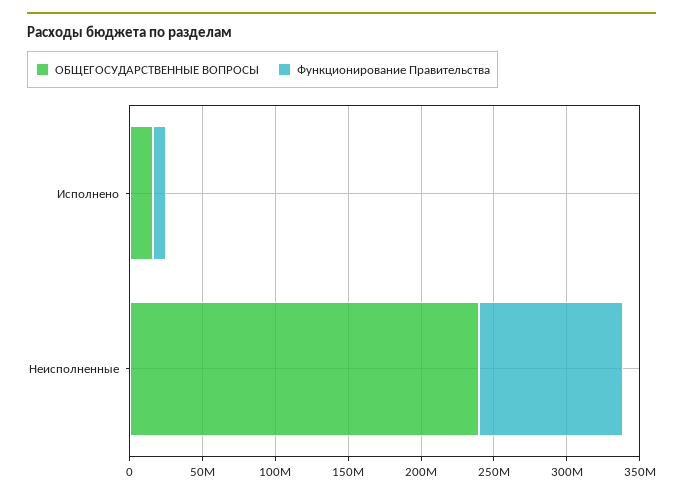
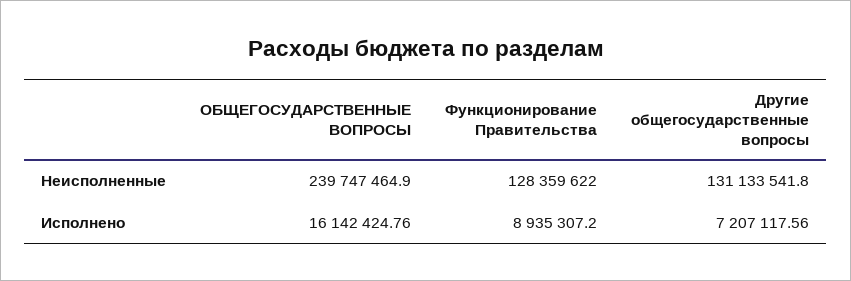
Функционирование Правительства, Неисполненные: 100000000 -> 128359622
Другие общегосударственные вопросы, Неисполненные: none -> 131133541.8
Другие общегосударственные вопросы, Исполнено: none -> 7207117.56

